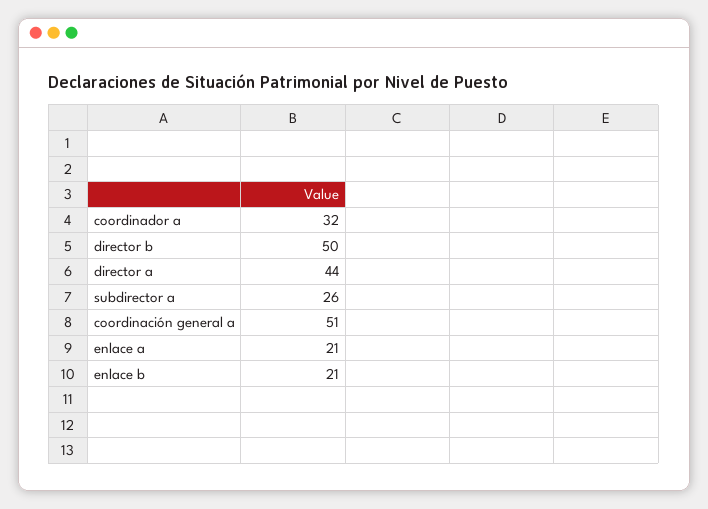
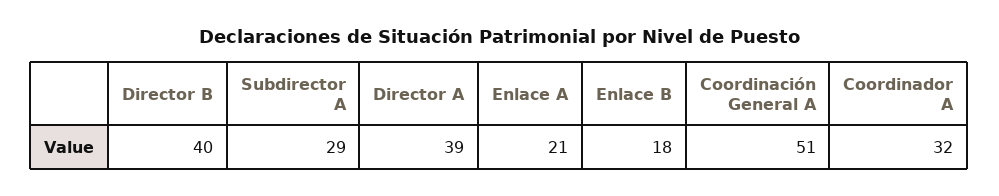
director b: 50 -> 40
director a: 44 -> 39
subdirector a: 26 -> 29
enlace b: 21 -> 18

